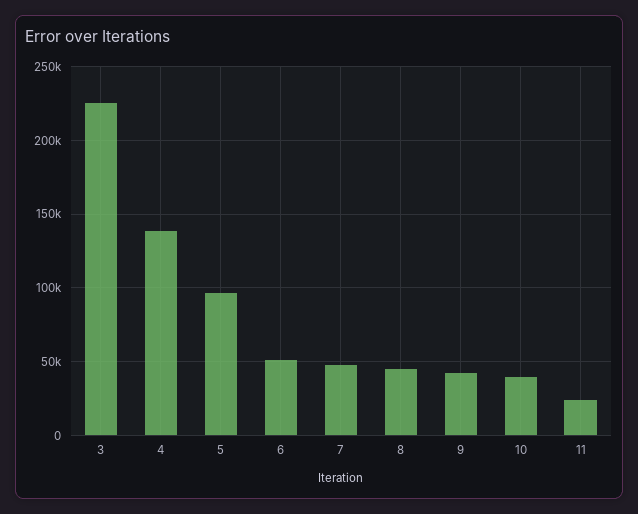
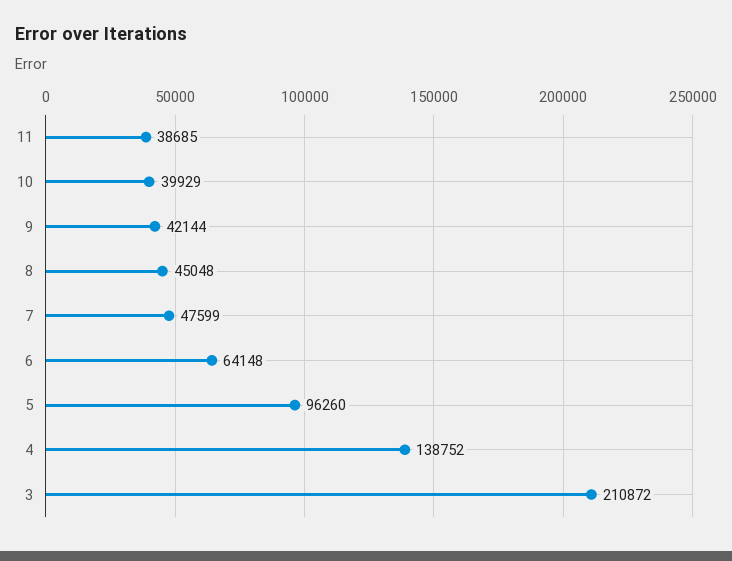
3: 225000 -> 210872
6: 50000 -> 64148
11: 25000 -> 38685

